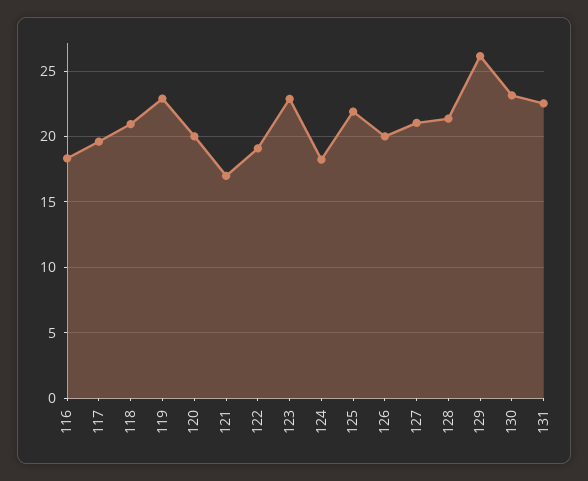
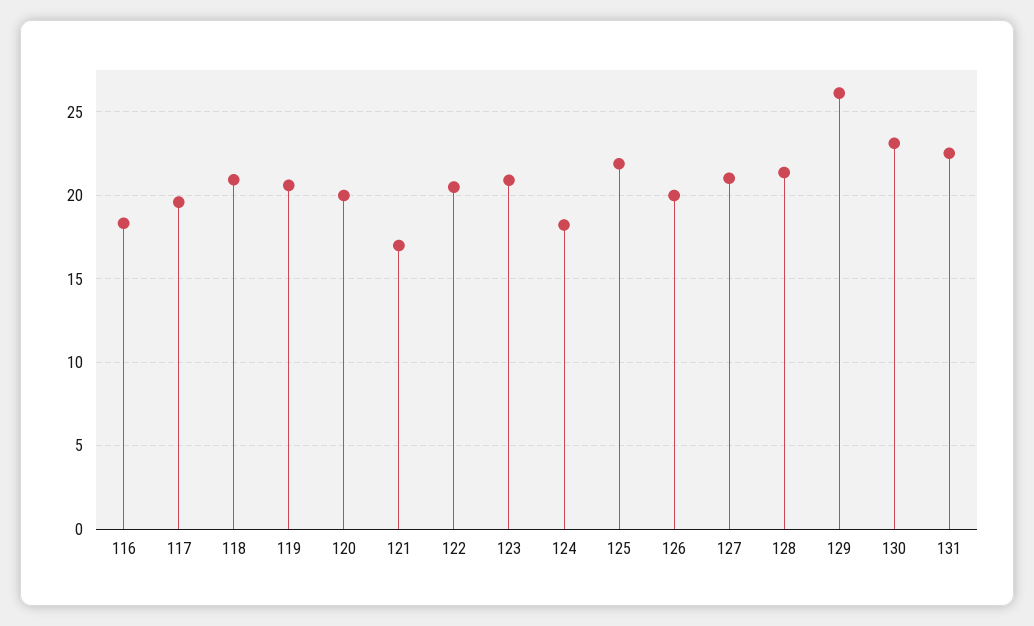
119: 23 -> 20.5
122: 19 -> 20.5
123: 23 -> 21

